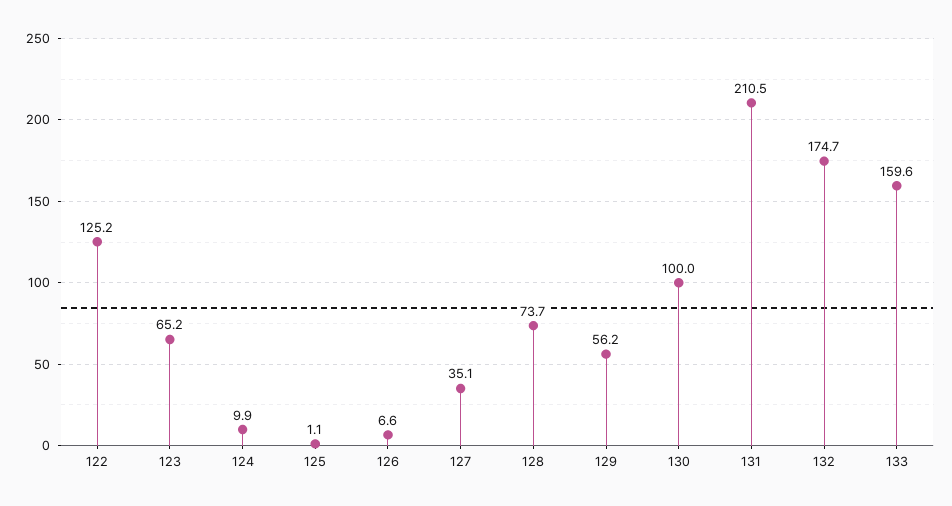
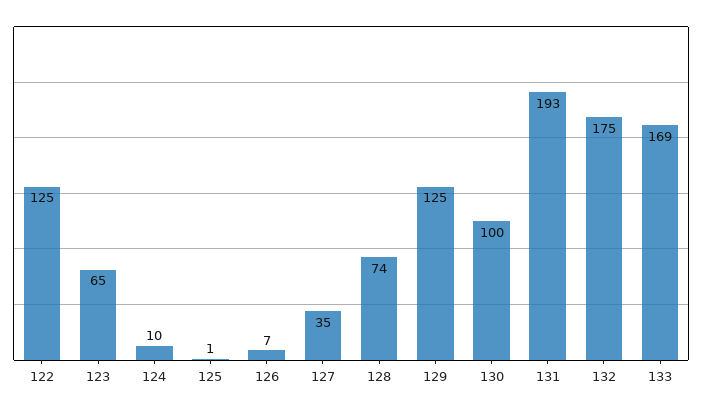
129: 56.2 -> 125
131: 210.5 -> 193
133: 159.6 -> 169

